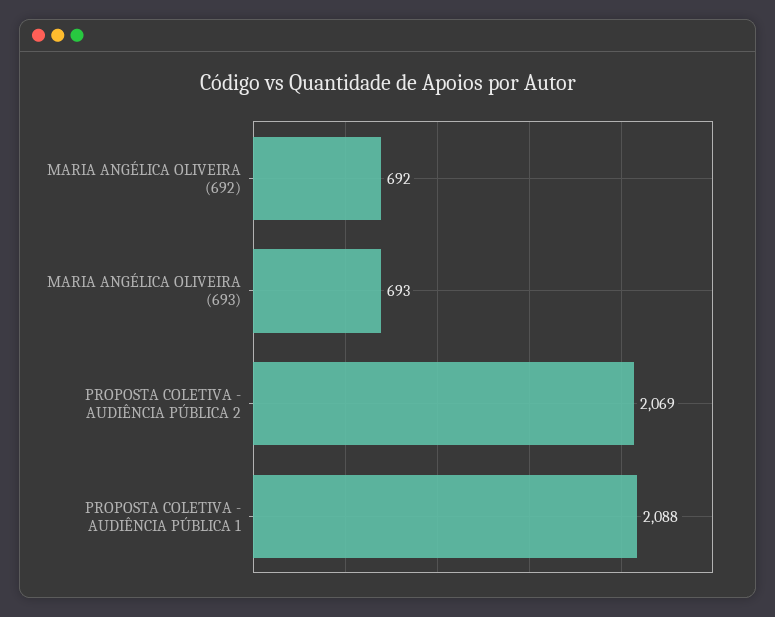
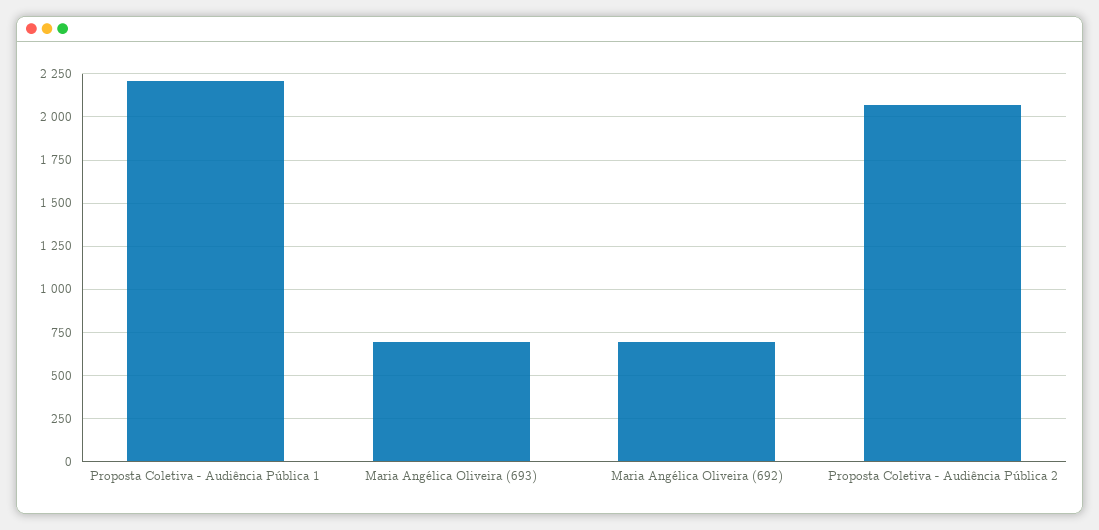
PROPOSTA COLETIVA - AUDIÊNCIA PÚBLICA 1: 2088 -> 2200

